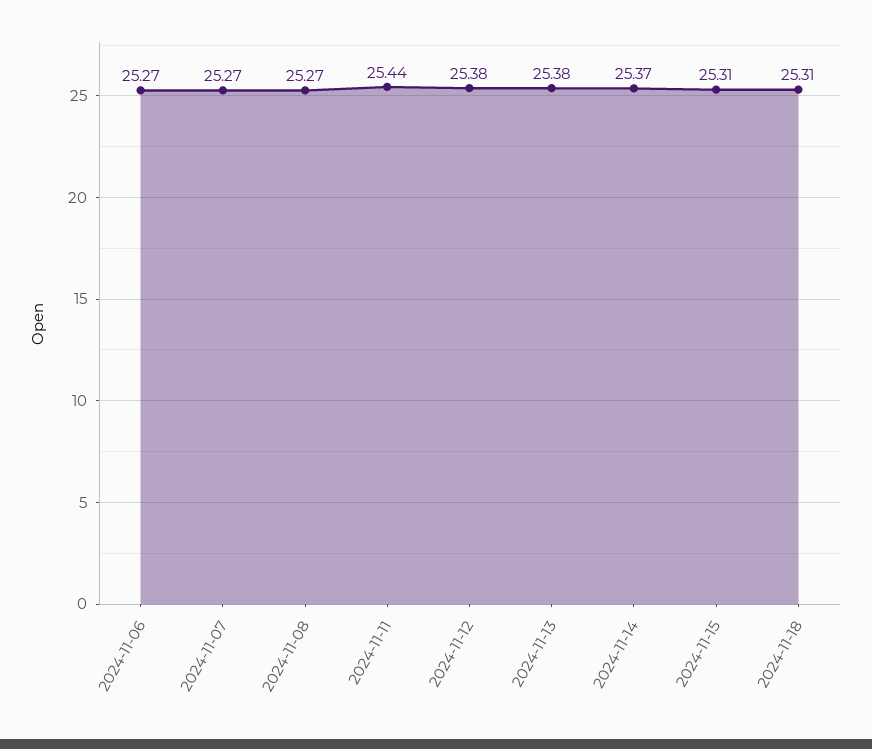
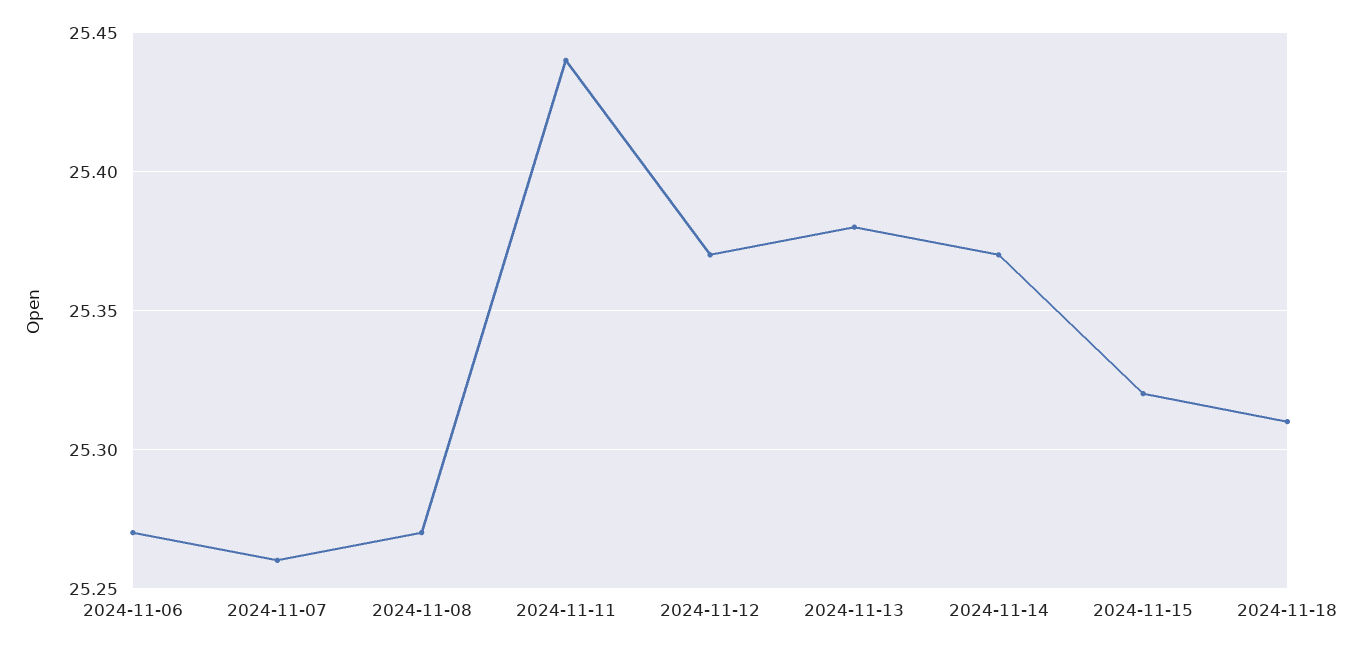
2024-11-07: 25.27 -> 25.26
2024-11-12: 25.38 -> 25.37
2024-11-15: 25.31 -> 25.32

